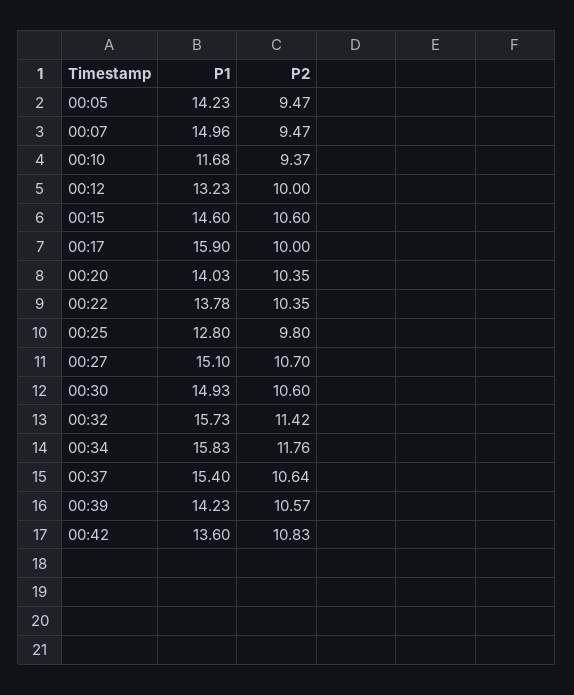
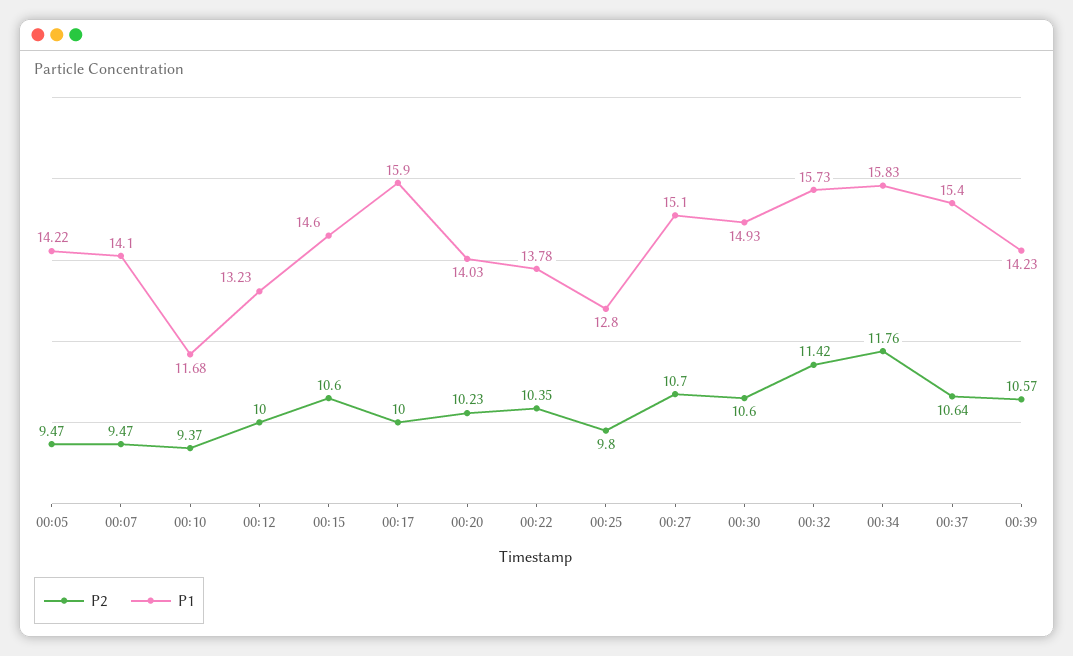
P1, 00:05: 14.23 -> 14.22
P1, 00:07: 14.96 -> 14.1
P2, 00:20: 10.35 -> 10.23
P1, 00:42: 13.6 -> none
P2, 00:42: 10.83 -> none

